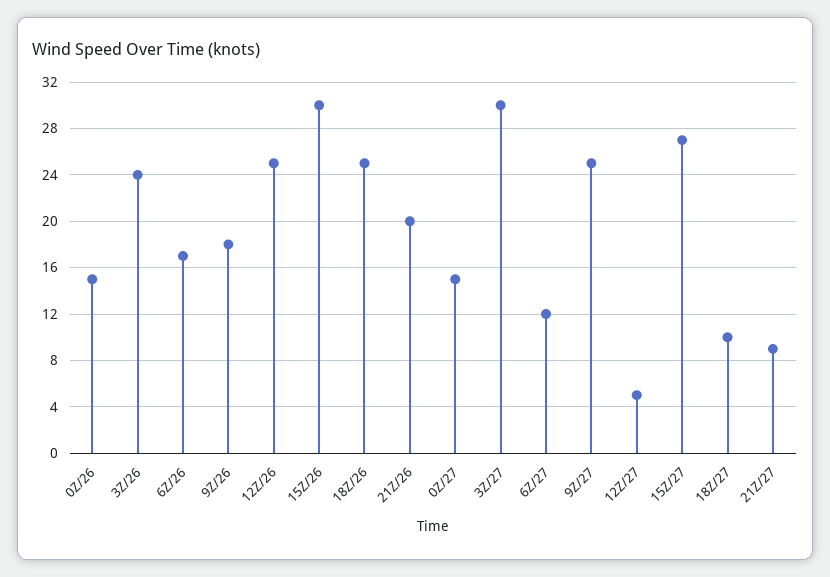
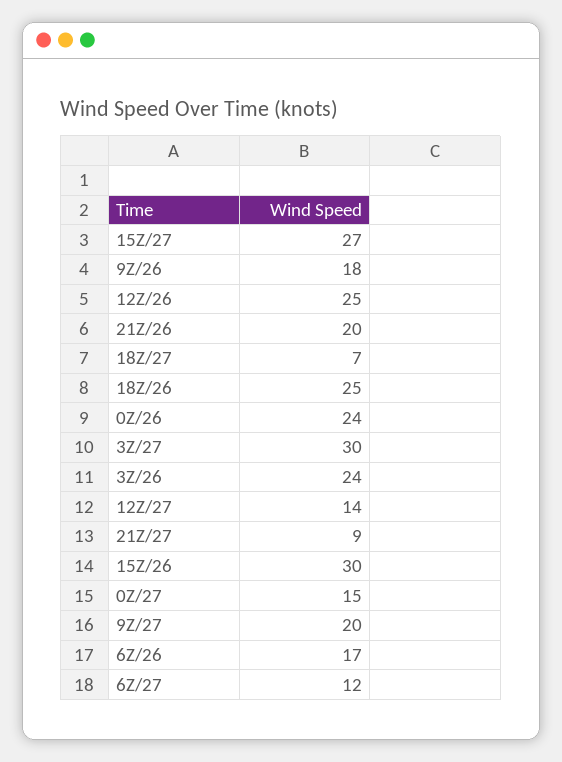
0Z/26: 15 -> 24
9Z/27: 25 -> 20
12Z/27: 5 -> 14
18Z/27: 10 -> 7

